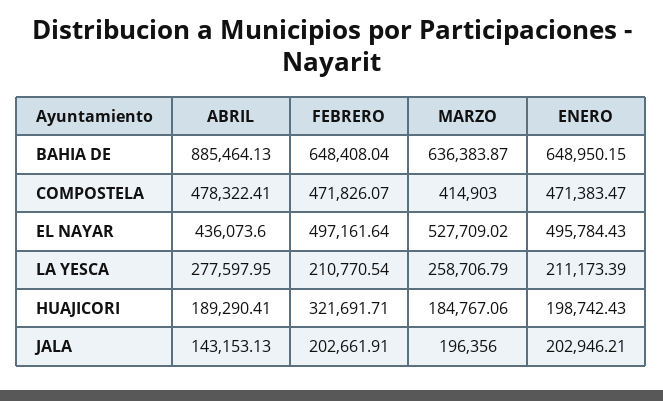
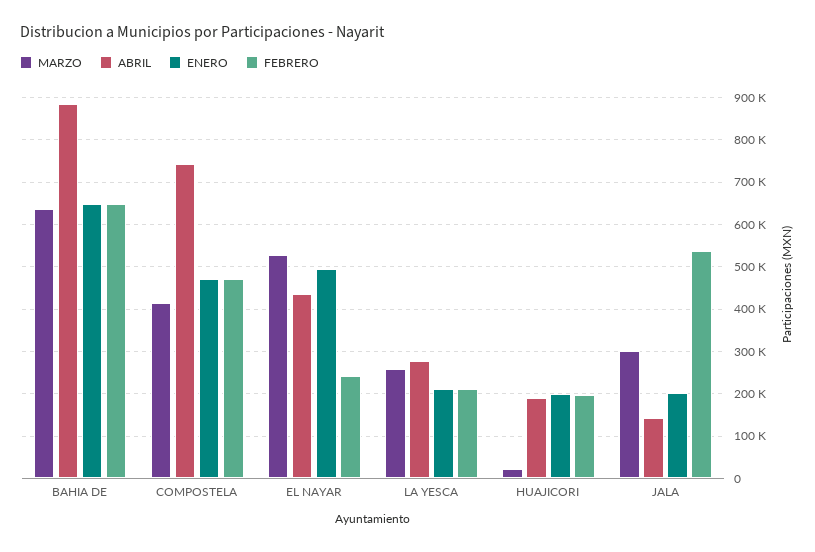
ABRIL, COMPOSTELA: 478322.41 -> 740000
FEBRERO, EL NAYAR: 497161.64 -> 240000
FEBRERO, HUAJICORI: 321691.71 -> 200000
MARZO, HUAJICORI: 184767.06 -> 20000
FEBRERO, JALA: 202661.91 -> 540000
MARZO, JALA: 196356 -> 300000

